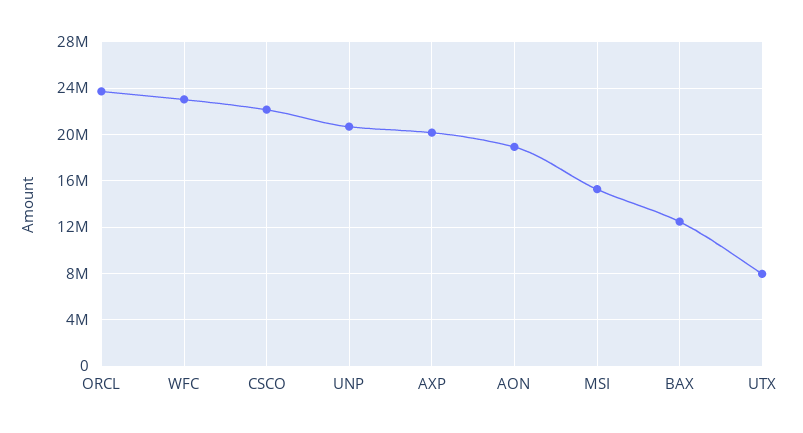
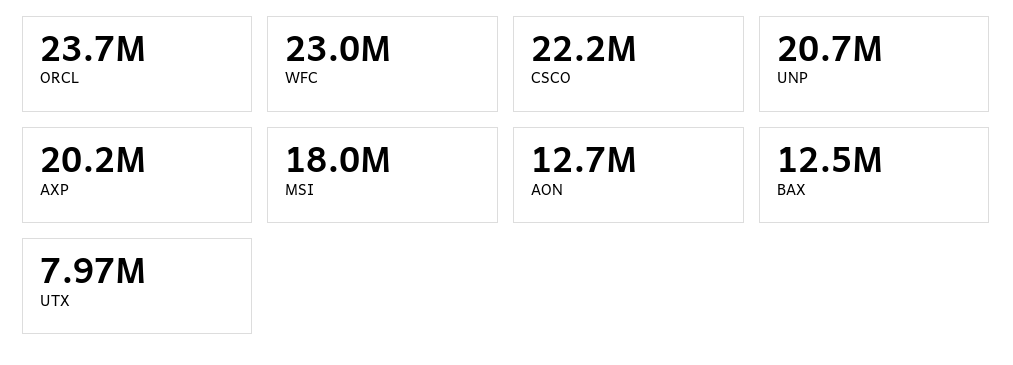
AON: 19000000 -> 12700000
MSI: 15000000 -> 18000000

